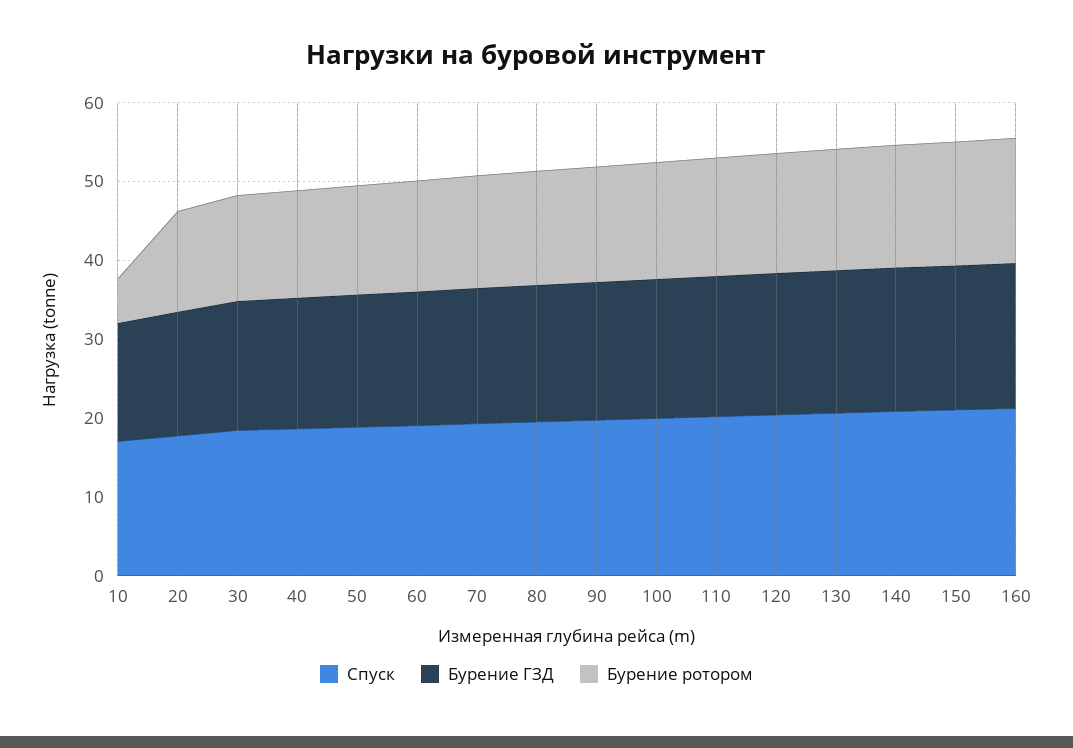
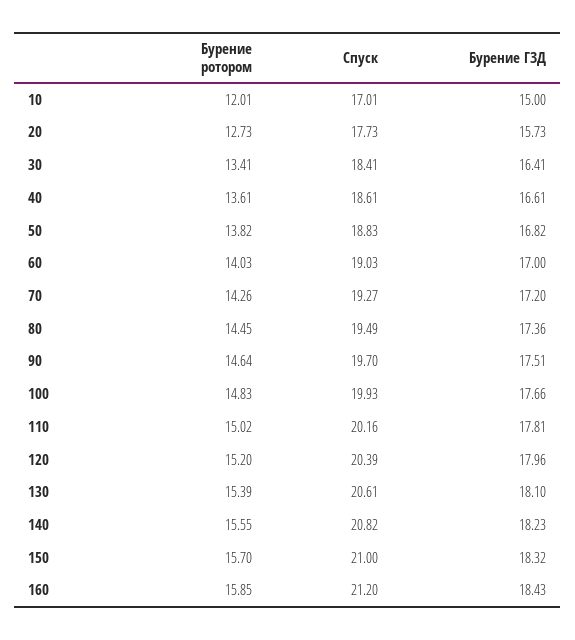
Бурение ротором, 10: 6 -> 12.01

